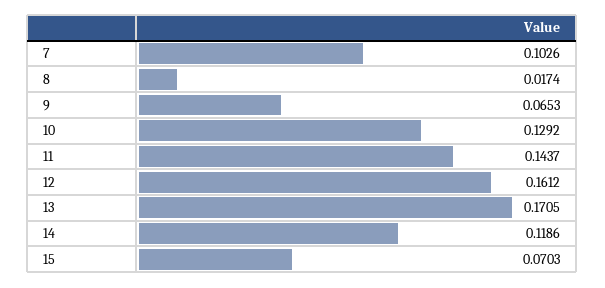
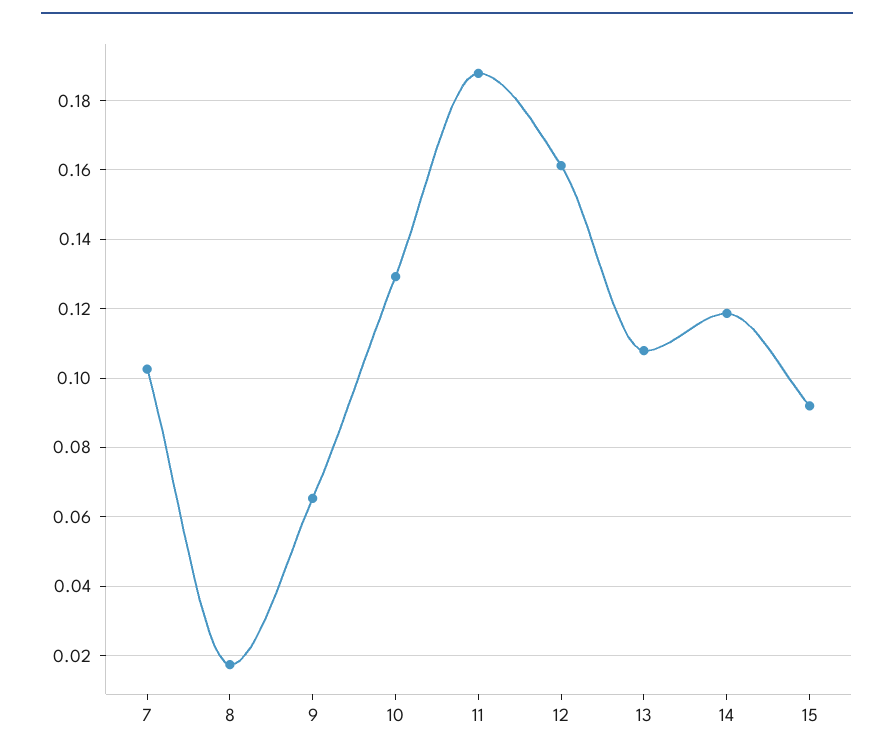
11: 0.1437 -> 0.188
13: 0.1705 -> 0.108
15: 0.0703 -> 0.092

